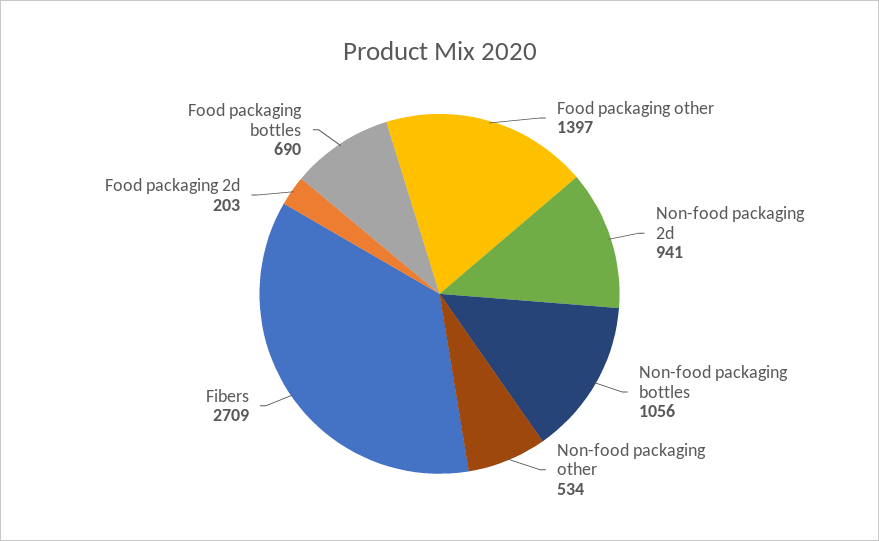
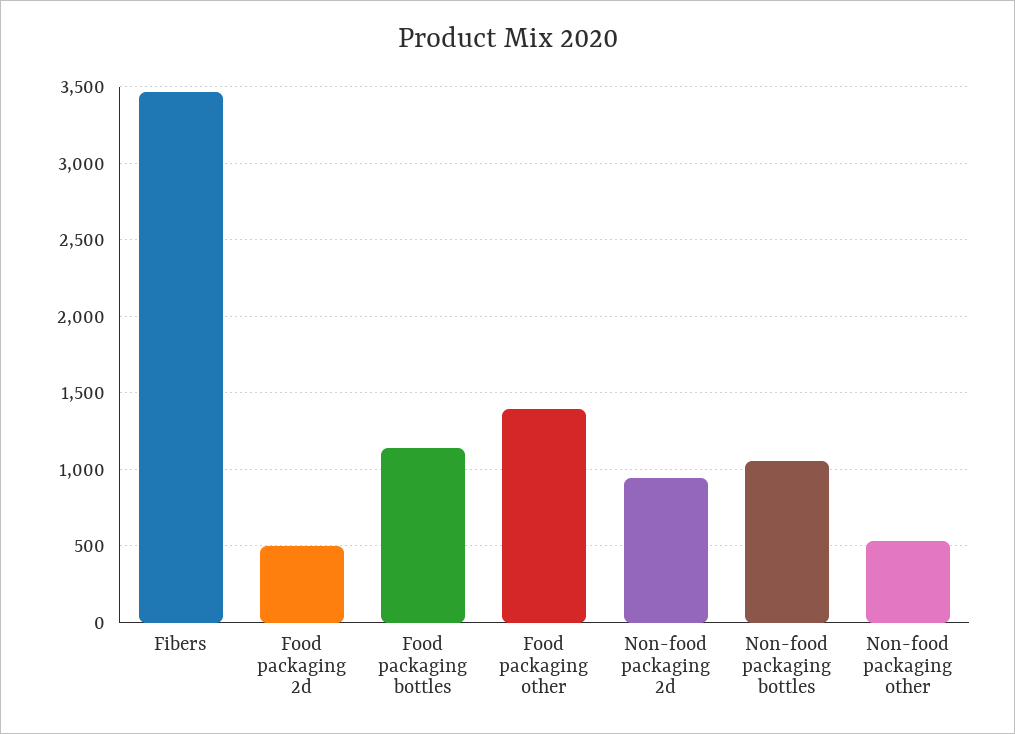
Fibers: 2709 -> 3450
Food packaging 2d: 203 -> 500
Food packaging bottles: 690 -> 1150

